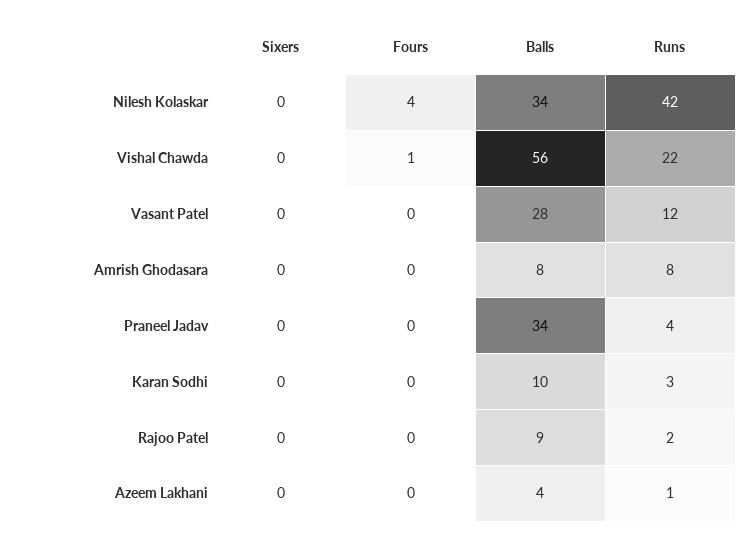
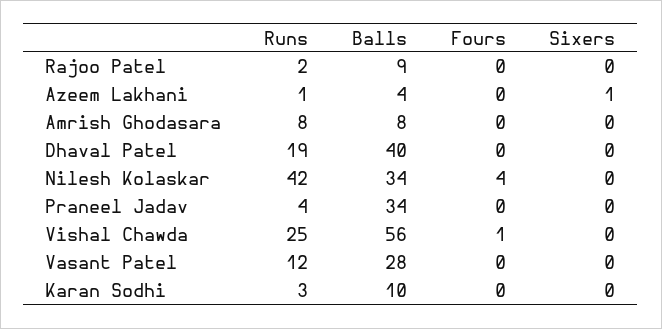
Runs, Vishal Chawda: 22 -> 25
Sixers, Azeem Lakhani: 0 -> 1
Runs, Dhaval Patel: none -> 19
Balls, Dhaval Patel: none -> 40
Fours, Dhaval Patel: none -> 0
Sixers, Dhaval Patel: none -> 0

